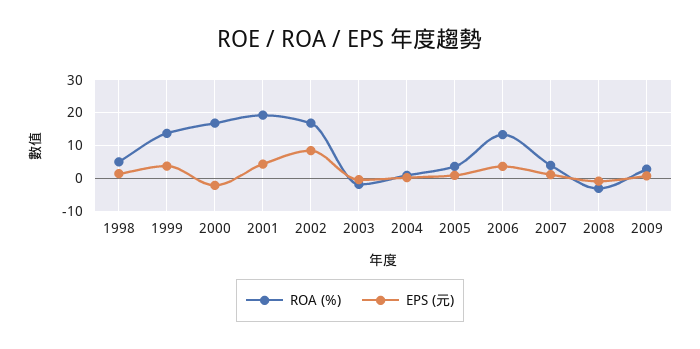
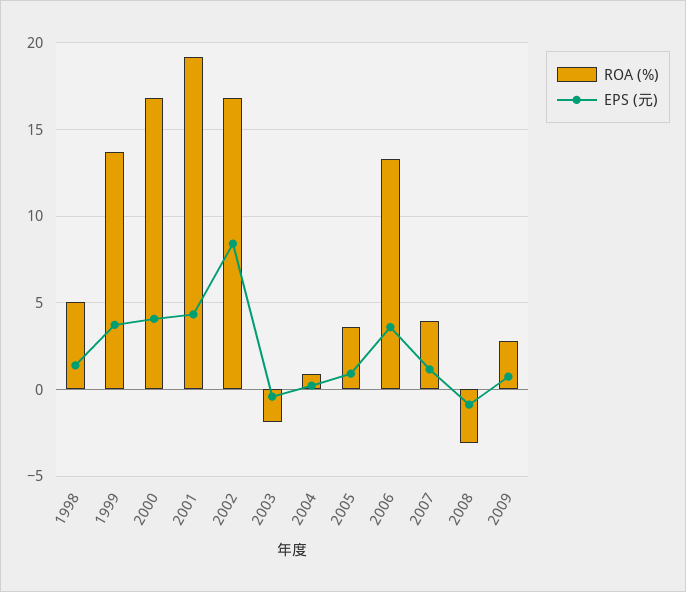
EPS (元), 2000: -2 -> 4

